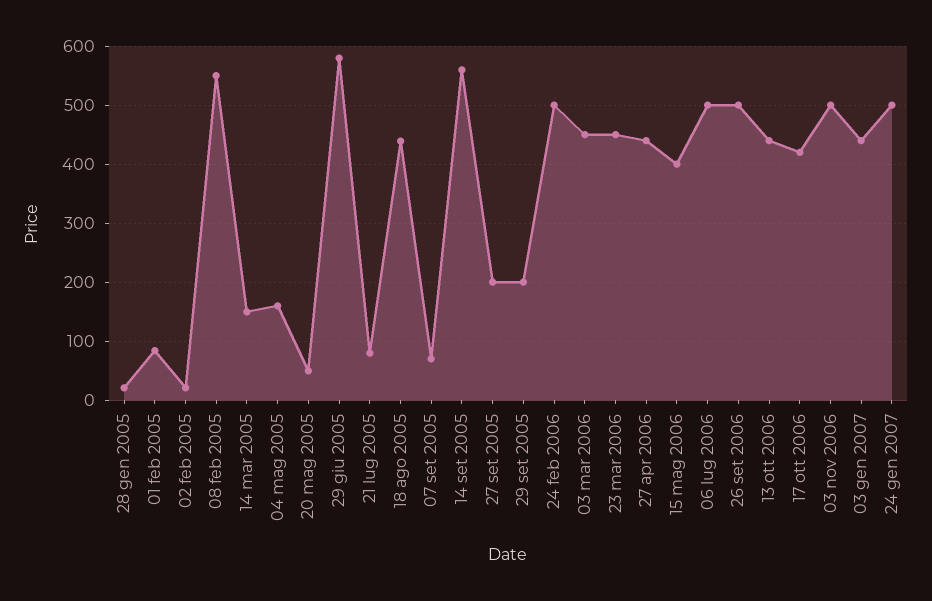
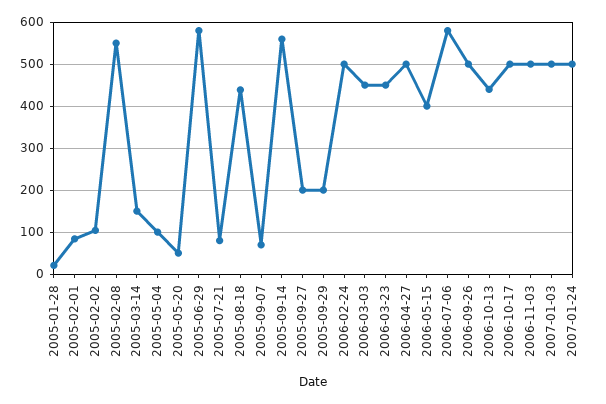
02 feb 2005: 20 -> 100
04 mag 2005: 160 -> 100
27 apr 2006: 440 -> 500
06 lug 2006: 500 -> 580
17 ott 2006: 420 -> 500
03 gen 2007: 440 -> 500

